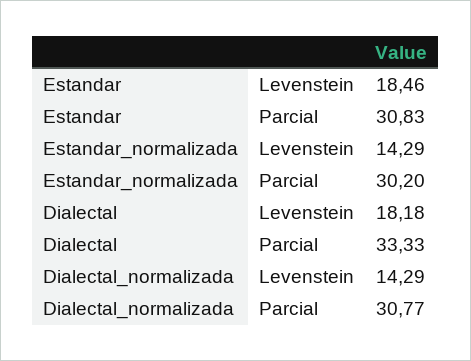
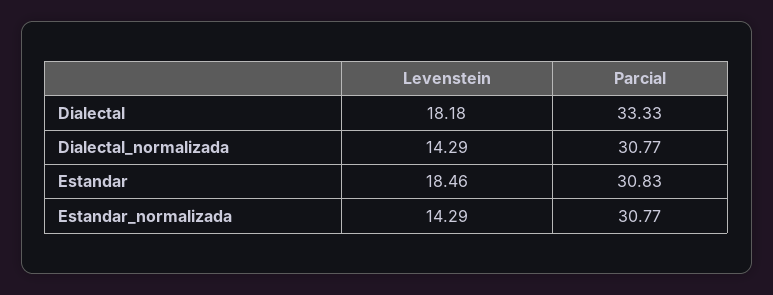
Estandar_normalizada, Parcial: 30.2 -> 30.77

